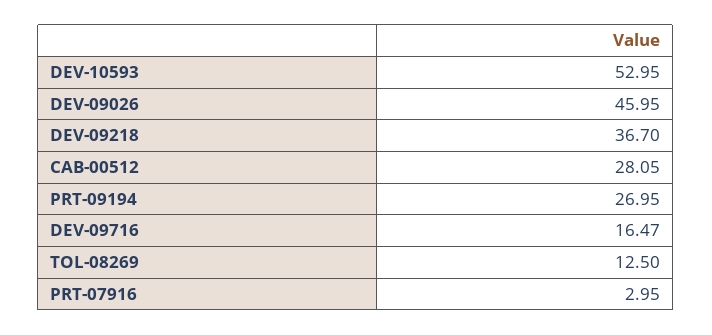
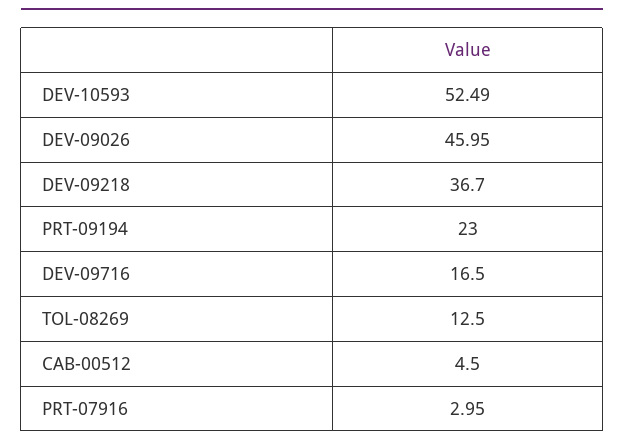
DEV-10593: 52.95 -> 52.49
CAB-00512: 28.05 -> 4.5
PRT-09194: 26.95 -> 23
DEV-09716: 16.47 -> 16.5

